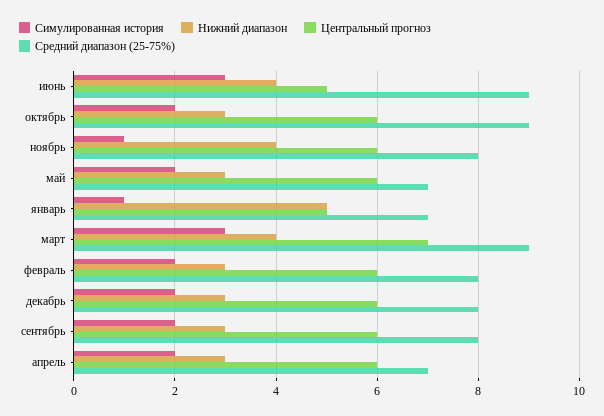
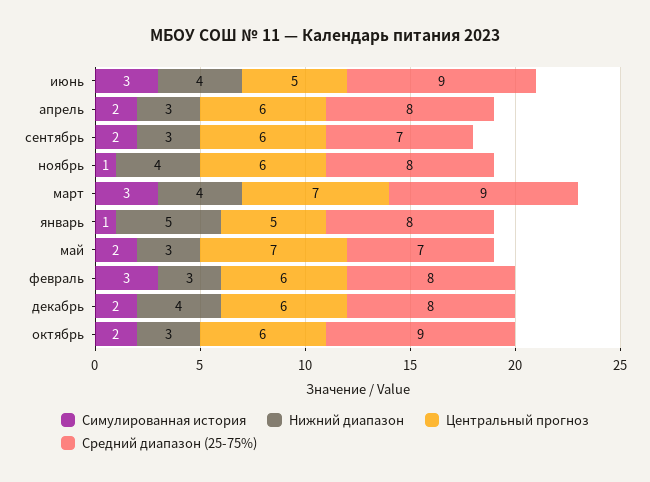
Центральный прогноз, май: 6 -> 7
Средний диапазон (25-75%), январь: 7 -> 8
Симулированная история, февраль: 2 -> 3
Нижний диапазон, декабрь: 3 -> 4
Средний диапазон (25-75%), сентябрь: 8 -> 7
Средний диапазон (25-75%), апрель: 7 -> 8

